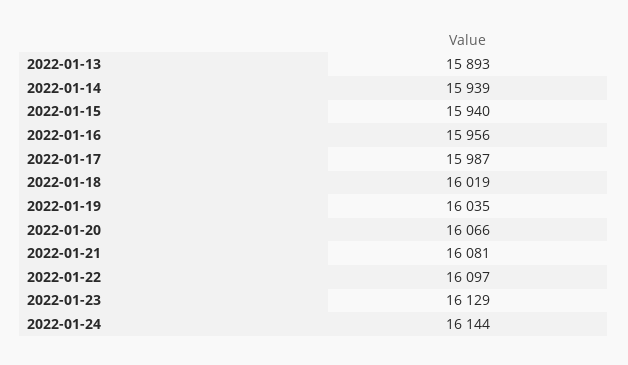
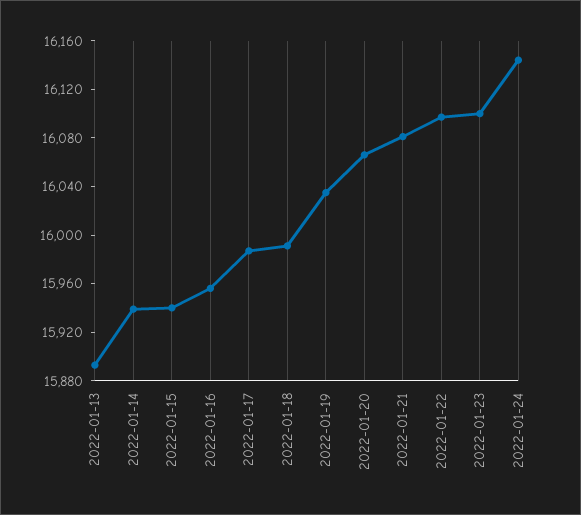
2022-01-18: 16019 -> 15990
2022-01-23: 16129 -> 16100

